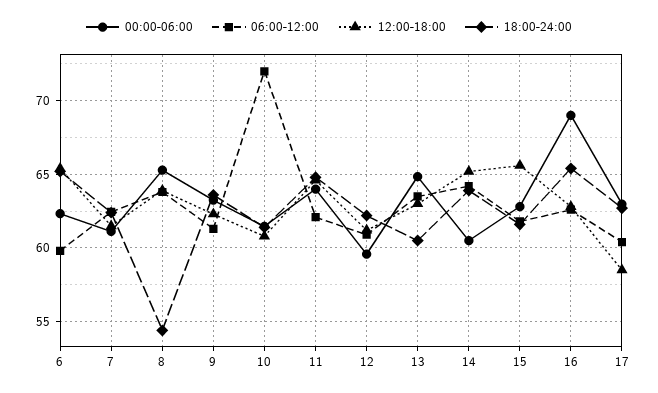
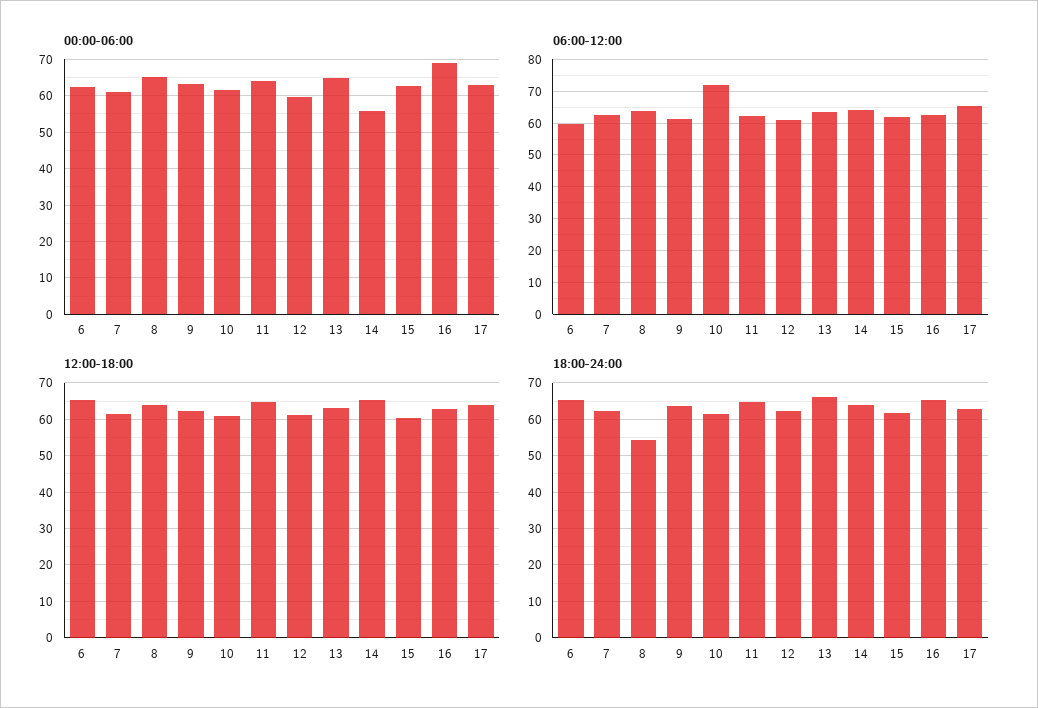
18:00-24:00, 13: 60.5 -> 66
00:00-06:00, 14: 60.5 -> 56
12:00-18:00, 15: 65.5 -> 60
06:00-12:00, 17: 60.5 -> 66
12:00-18:00, 17: 58.5 -> 64

